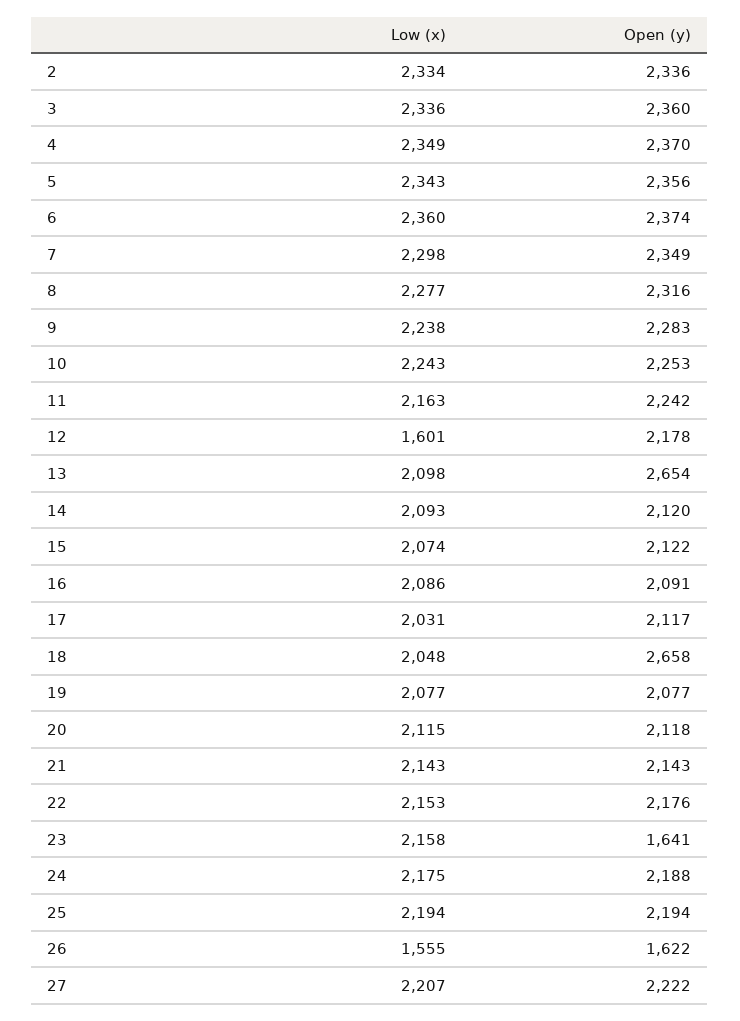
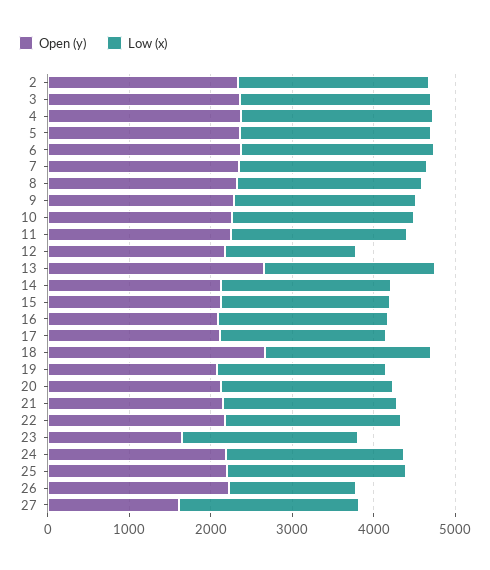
Open (y), 26: 1622 -> 2200
Open (y), 27: 2222 -> 1600

